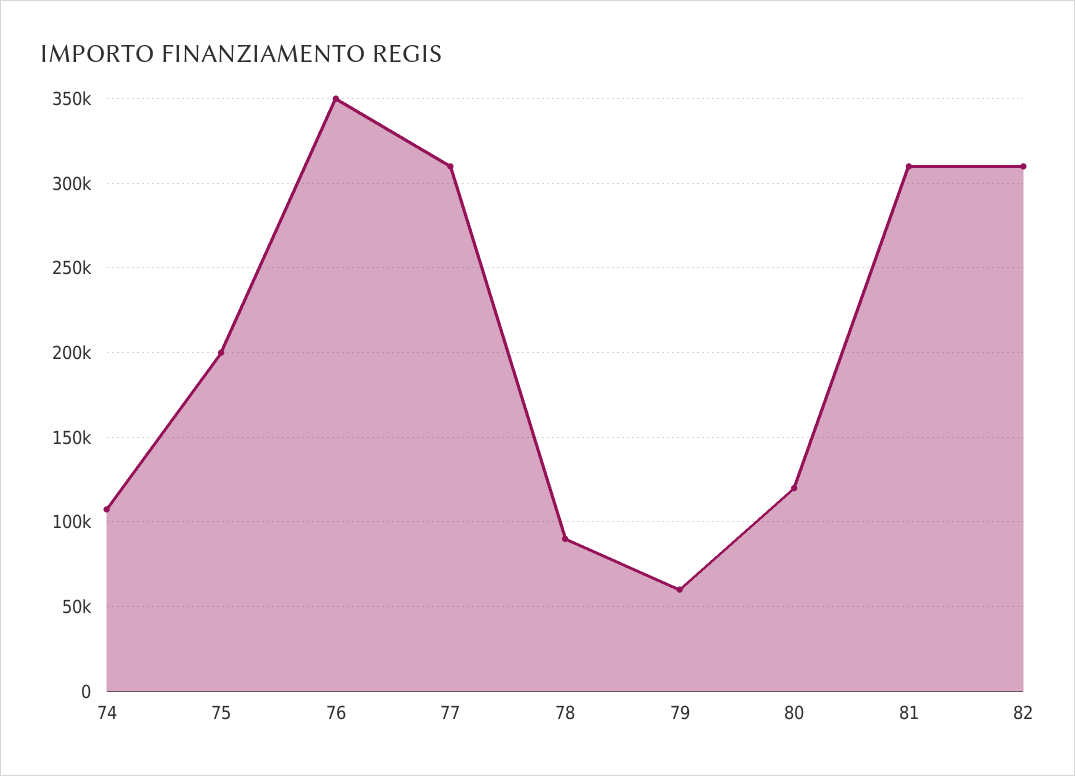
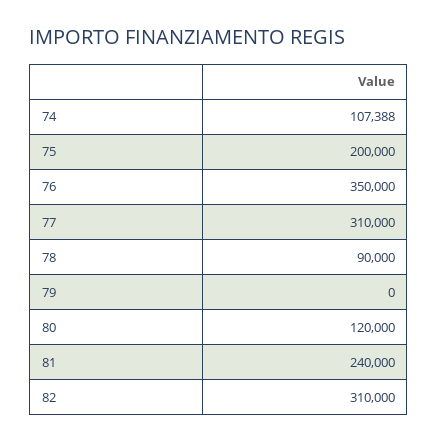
79: 60000 -> 0
81: 310000 -> 240000

